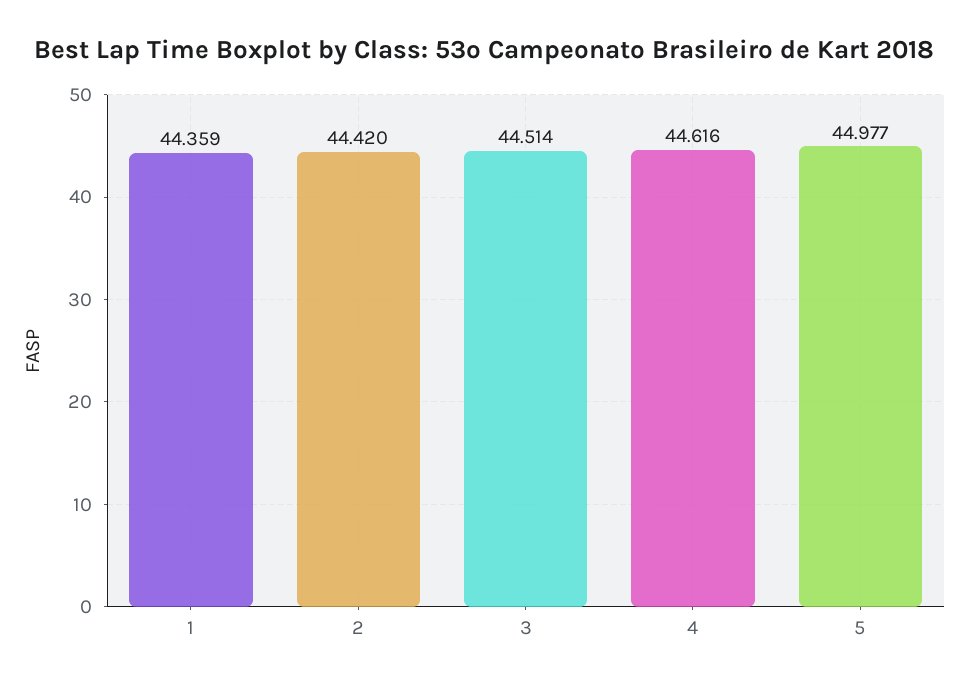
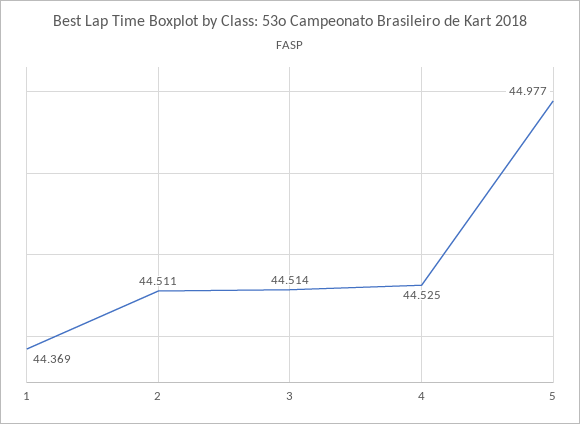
1: 44.359 -> 44.369
2: 44.42 -> 44.511
4: 44.616 -> 44.525

